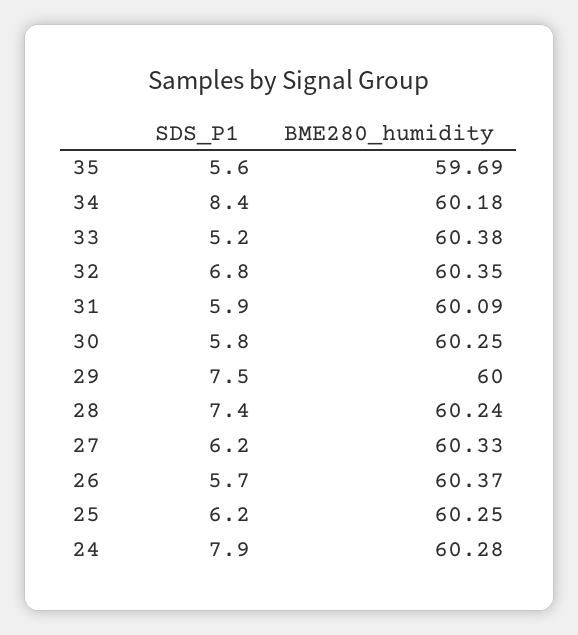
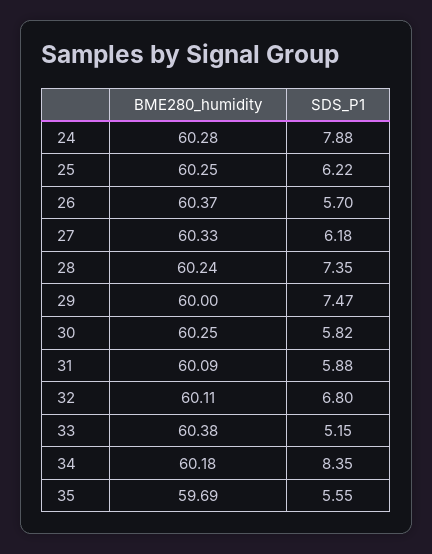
BME280_humidity, 32: 60.35 -> 60.11

